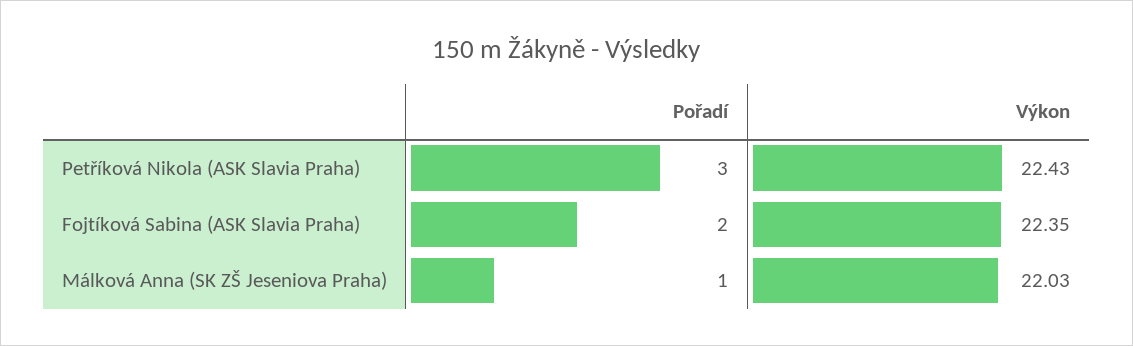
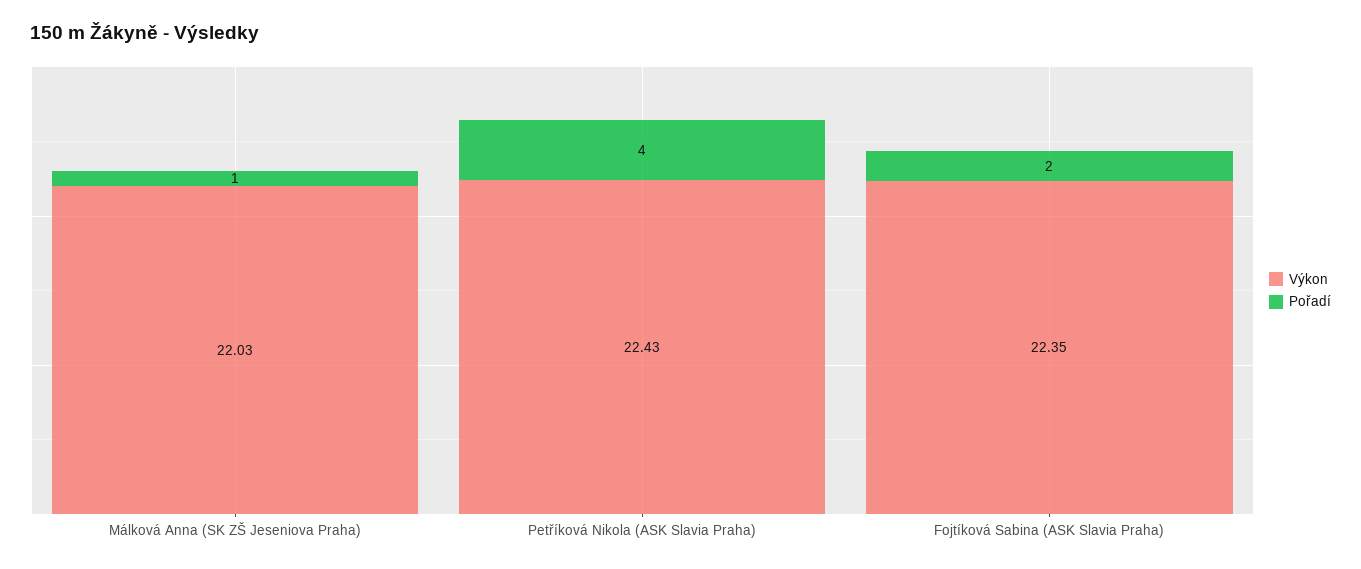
Pořadí, Petříková Nikola (ASK Slavia Praha): 3 -> 4

